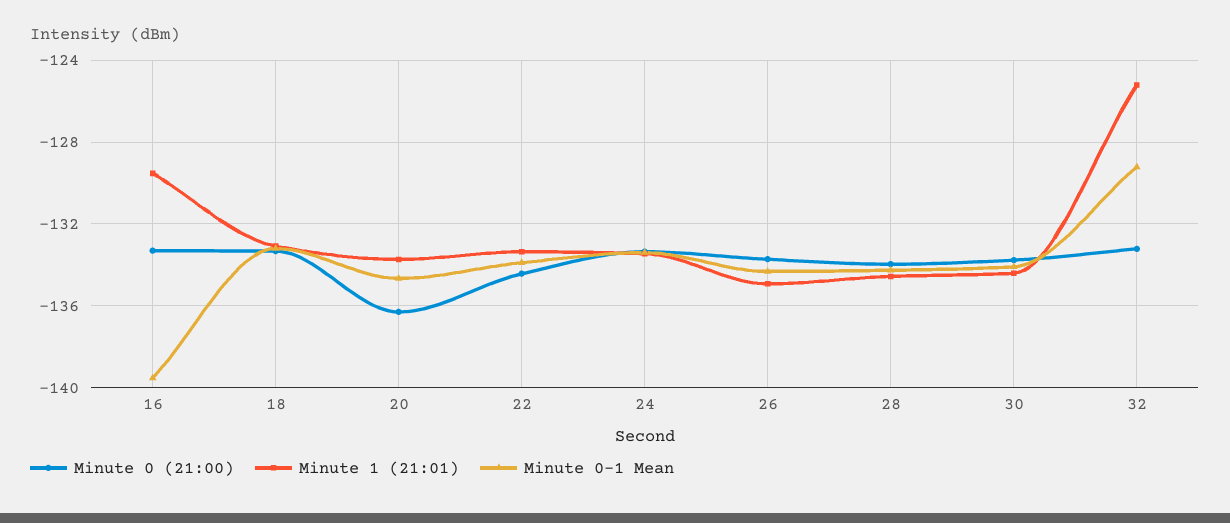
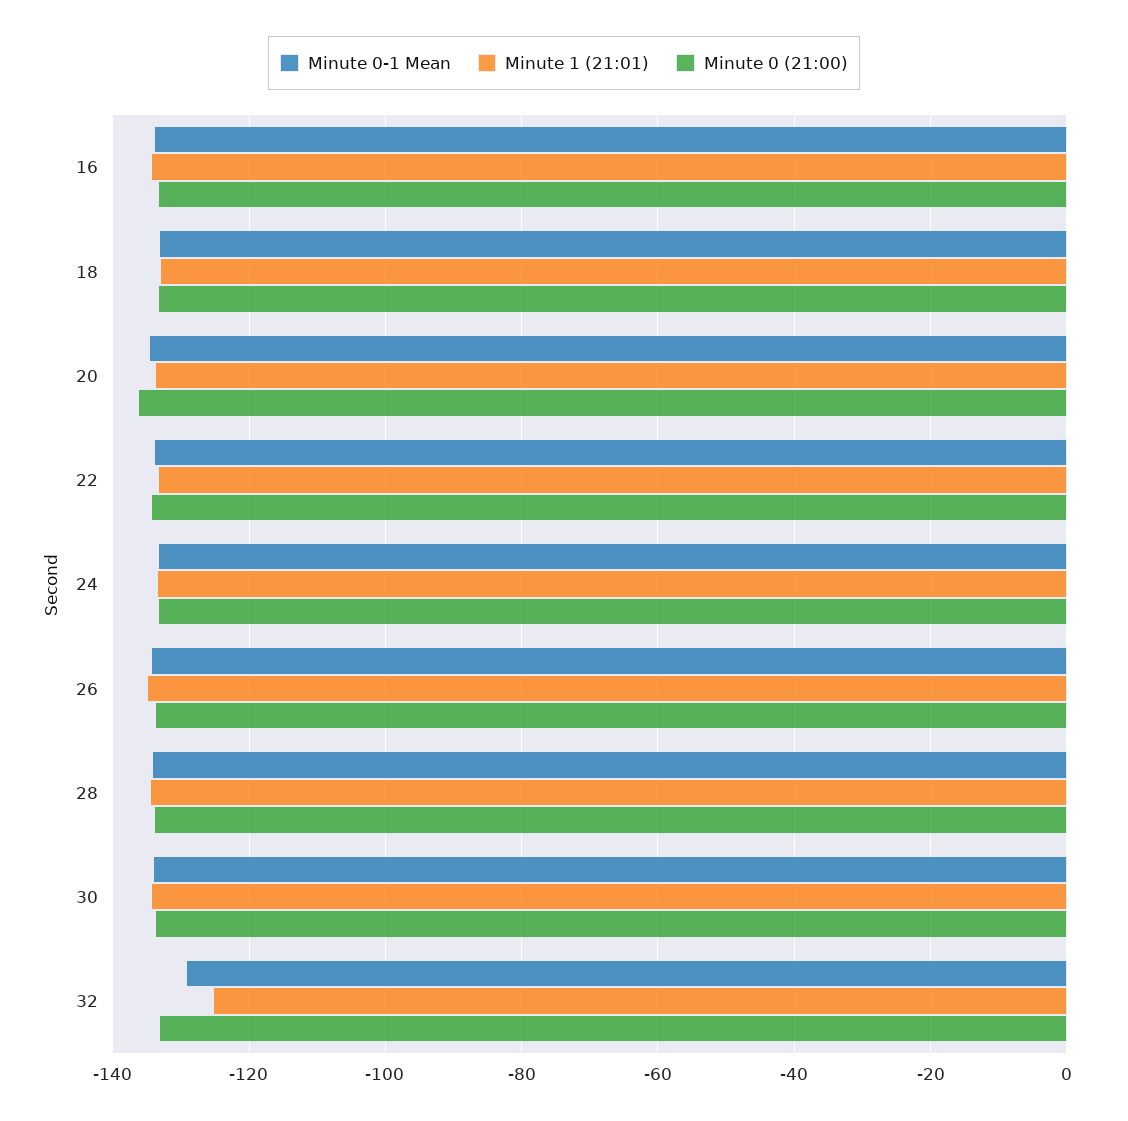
Minute 1 (21:01), 16: -129.5 -> -134
Minute 0-1 Mean, 16: -139.5 -> -134

